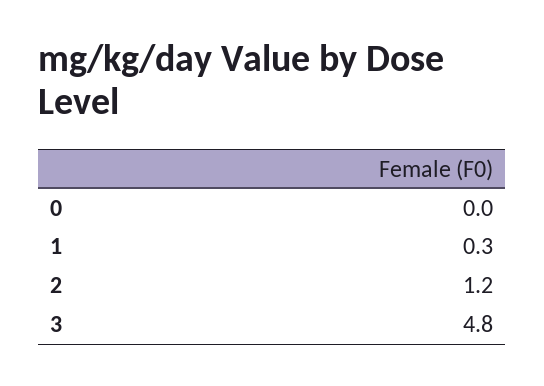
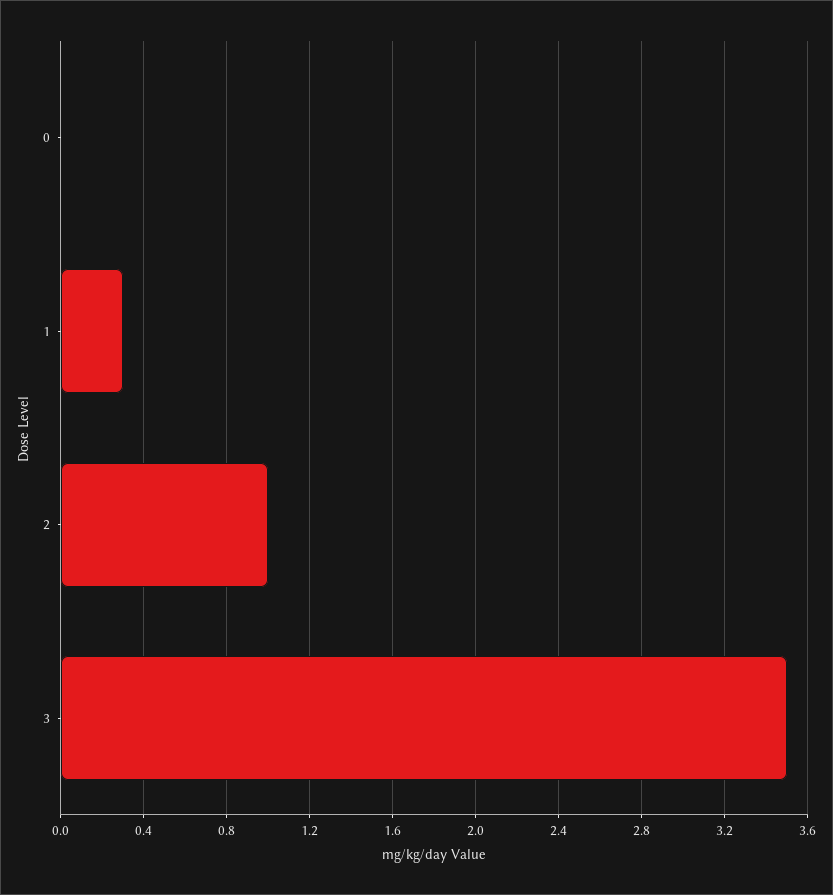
2: 1.2 -> 1
3: 4.8 -> 3.5

